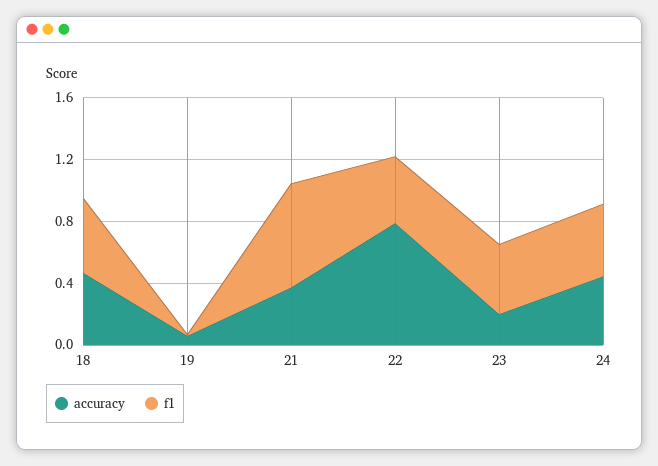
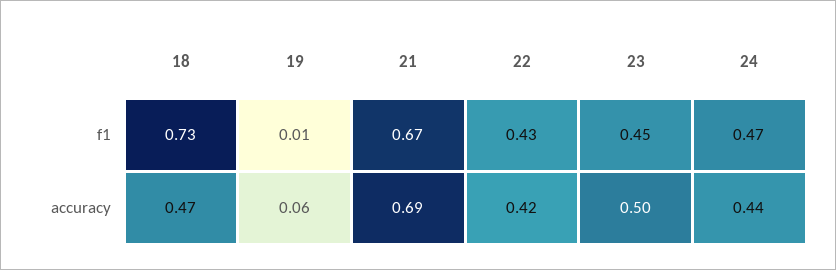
f1, 18: 0.5 -> 0.73
accuracy, 21: 0.4 -> 0.69
accuracy, 22: 0.8 -> 0.42
accuracy, 23: 0.2 -> 0.5

